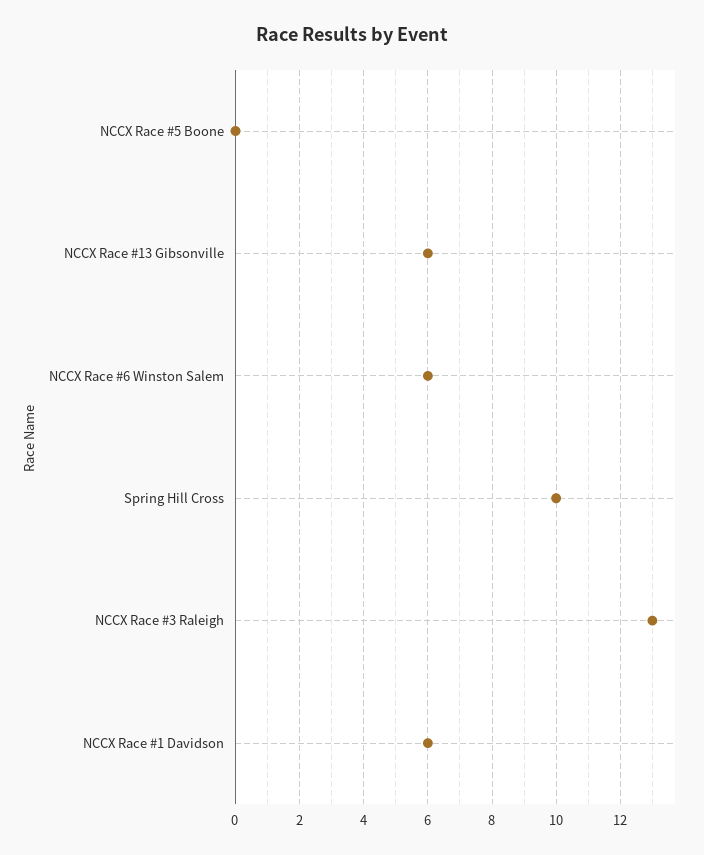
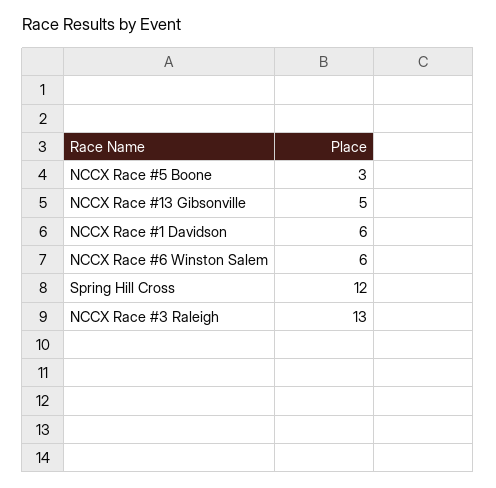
NCCX Race #5 Boone: 0 -> 3
NCCX Race #13 Gibsonville: 6 -> 5
Spring Hill Cross: 10 -> 12

